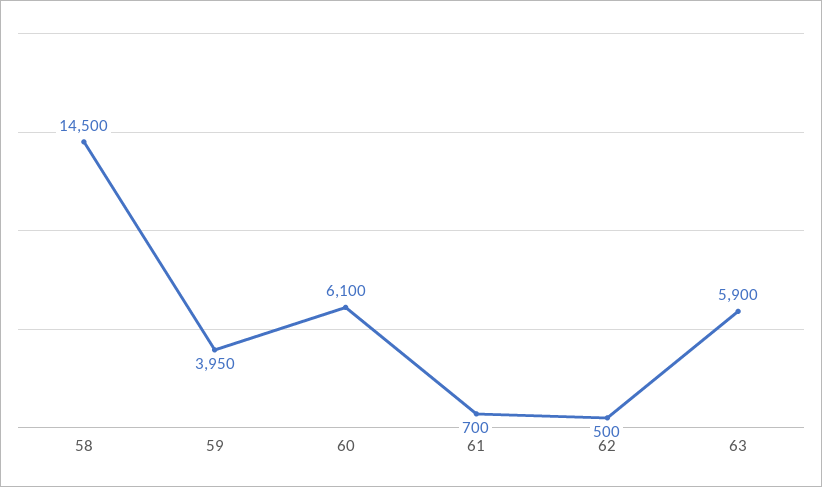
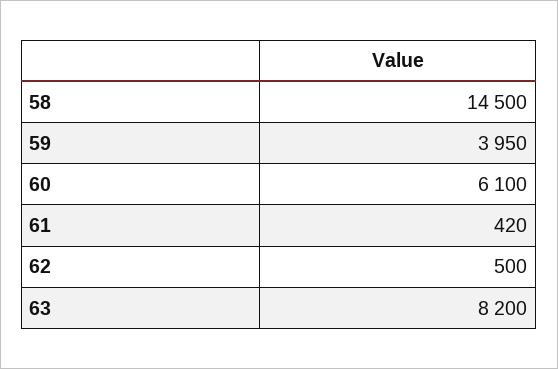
61: 700 -> 420
63: 5900 -> 8200

